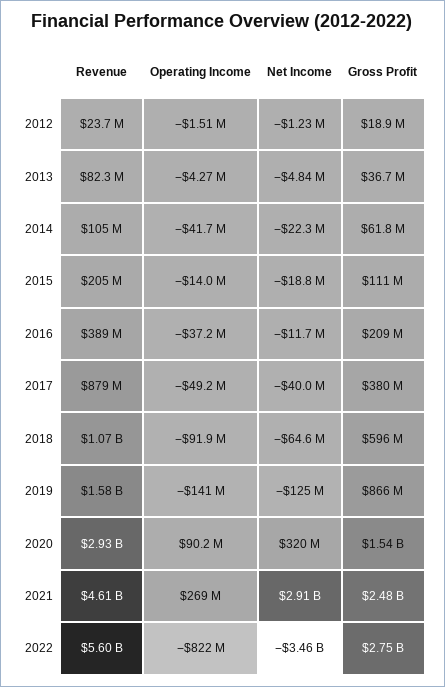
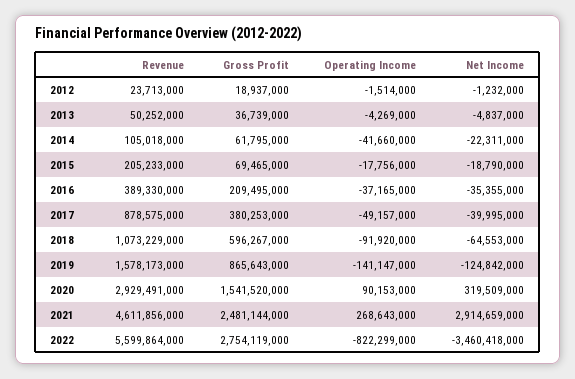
Revenue, 2013: 82300000 -> 50252000
Operating Income, 2015: -14000000 -> -17756000
Gross Profit, 2015: 111000000 -> 69465000
Net Income, 2016: -11700000 -> -35355000

